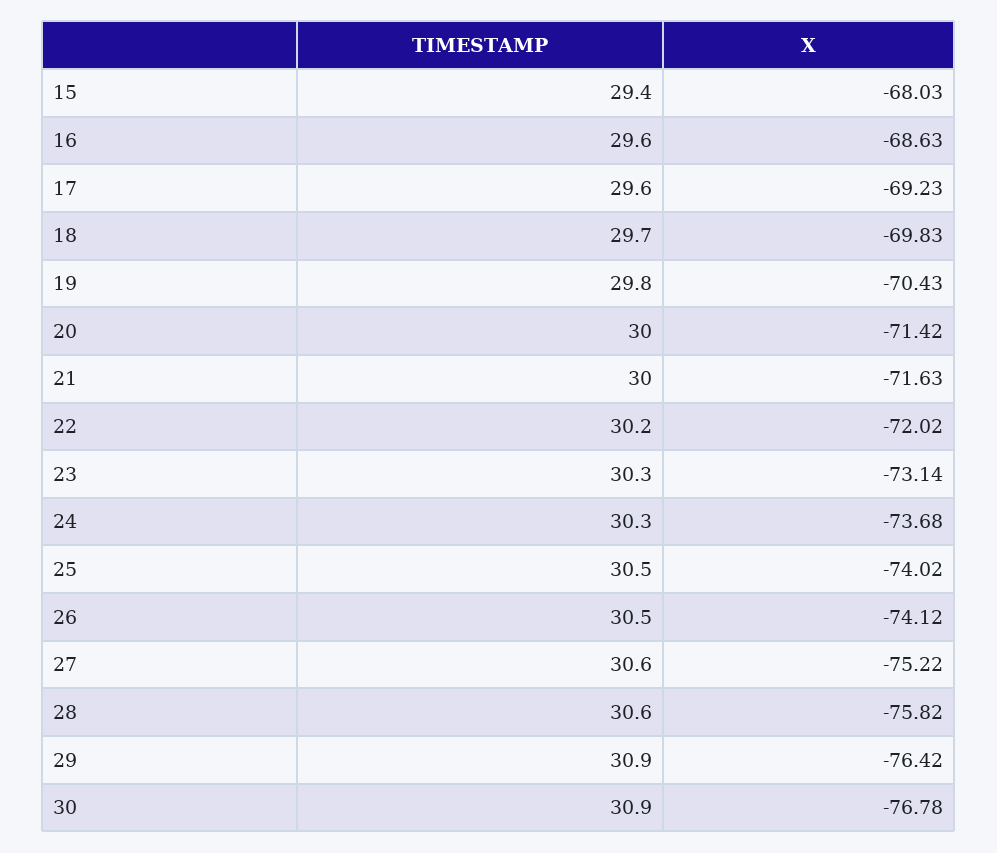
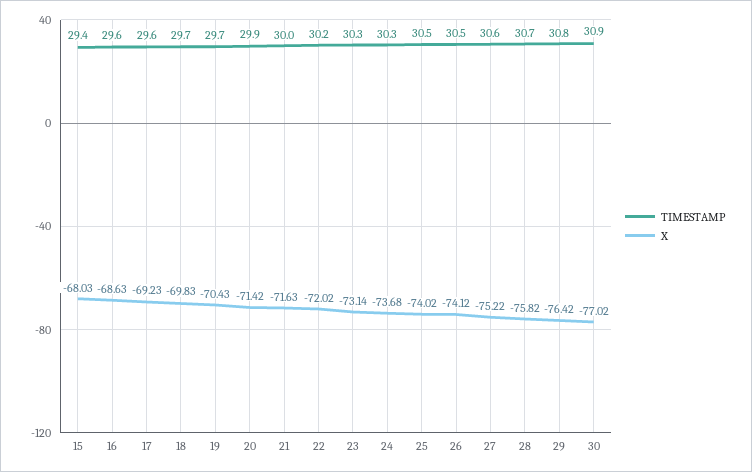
TIMESTAMP, 19: 29.8 -> 29.7
TIMESTAMP, 20: 30 -> 29.9
TIMESTAMP, 28: 30.6 -> 30.7
TIMESTAMP, 29: 30.9 -> 30.8
X, 30: -76.78 -> -77.02

